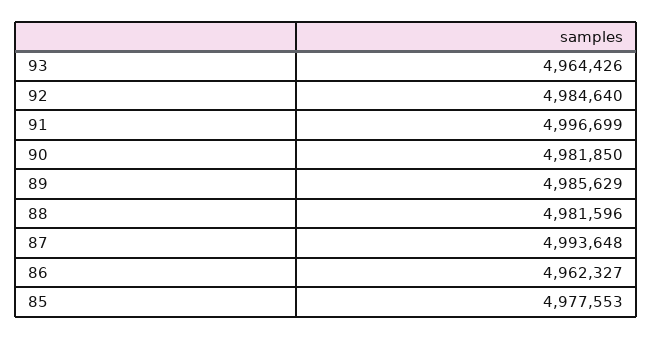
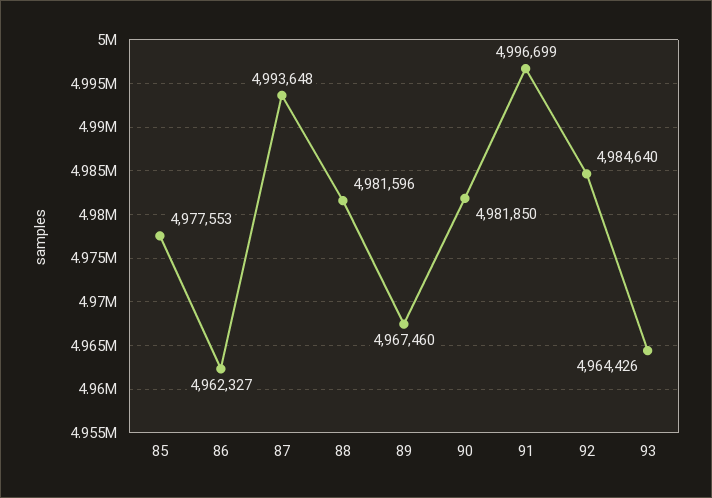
89: 4985629 -> 4967460

